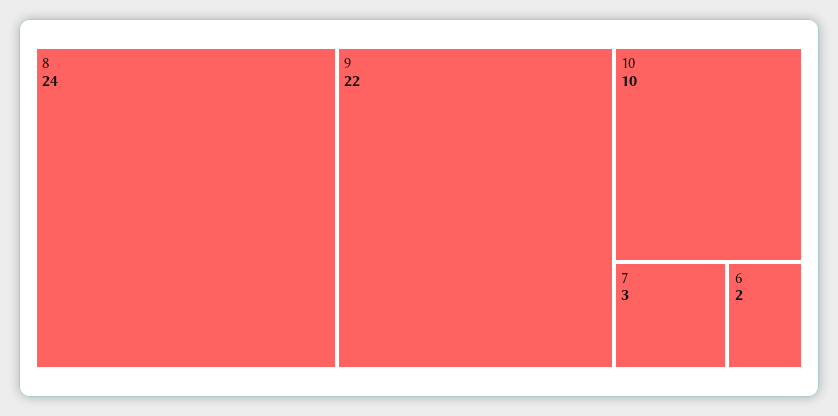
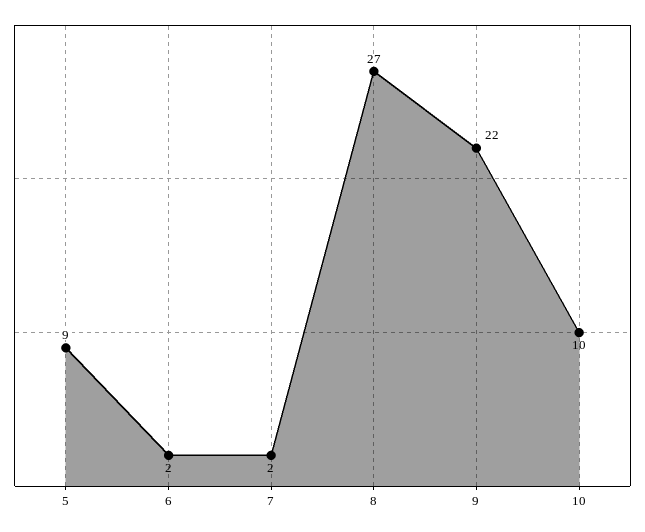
8: 24 -> 27
7: 3 -> 2
5: none -> 9

